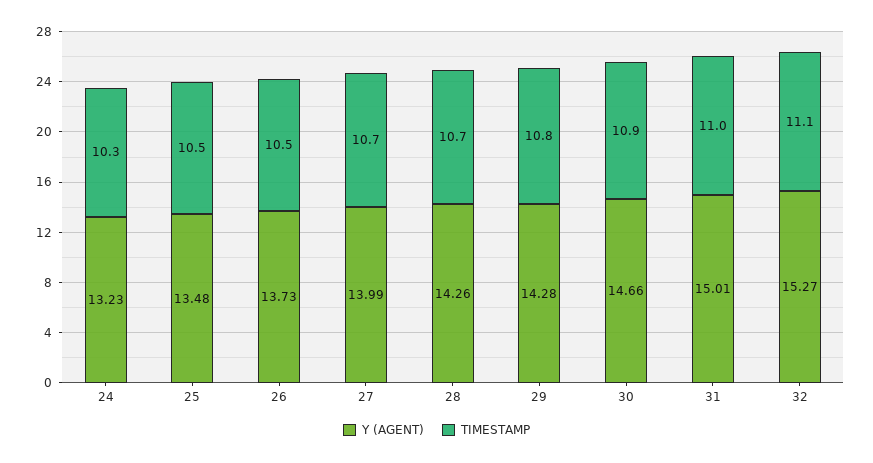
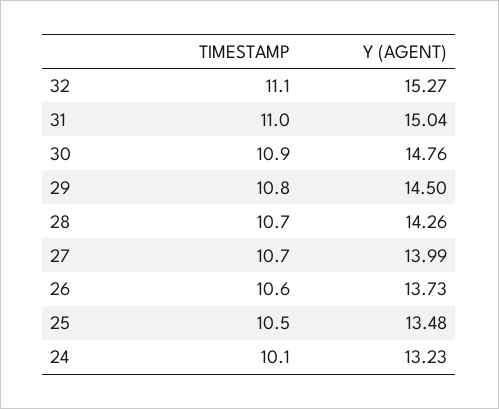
TIMESTAMP, 24: 10.3 -> 10.1
TIMESTAMP, 26: 10.5 -> 10.6
Y (AGENT), 29: 14.28 -> 14.5
Y (AGENT), 30: 14.66 -> 14.76
Y (AGENT), 31: 15.01 -> 15.04

